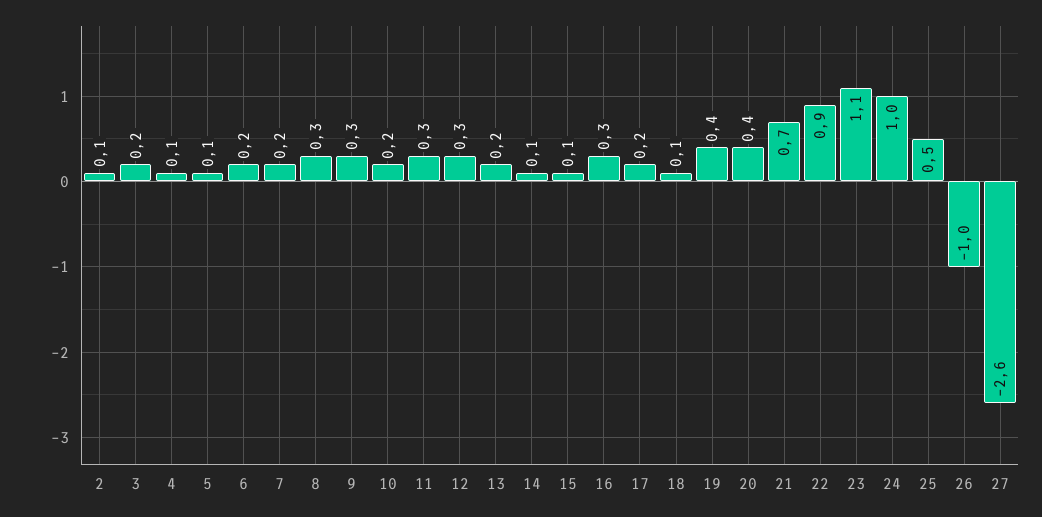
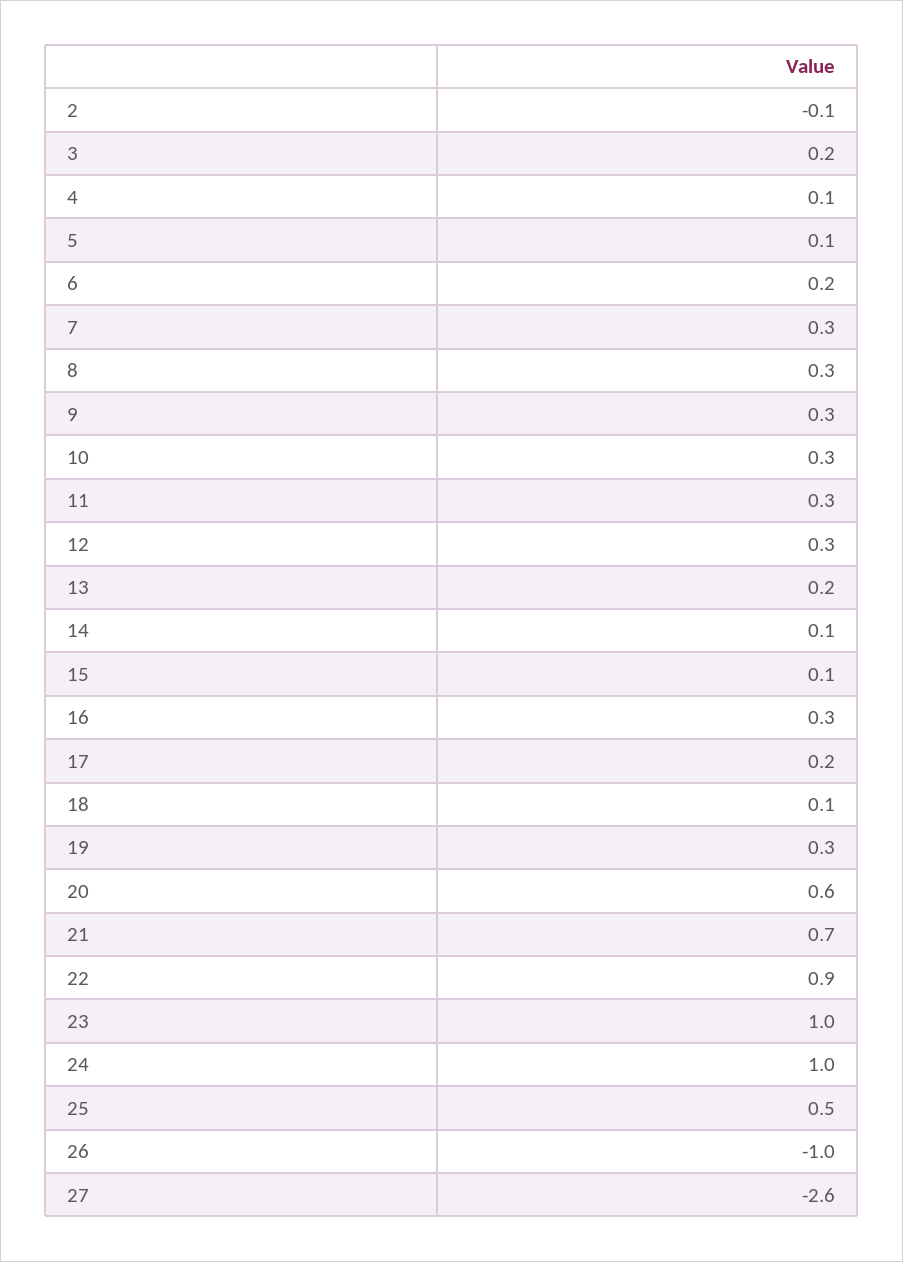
2: 0.1 -> -0.1
7: 0.2 -> 0.3
10: 0.2 -> 0.3
19: 0.4 -> 0.3
20: 0.4 -> 0.6
23: 1.1 -> 1

